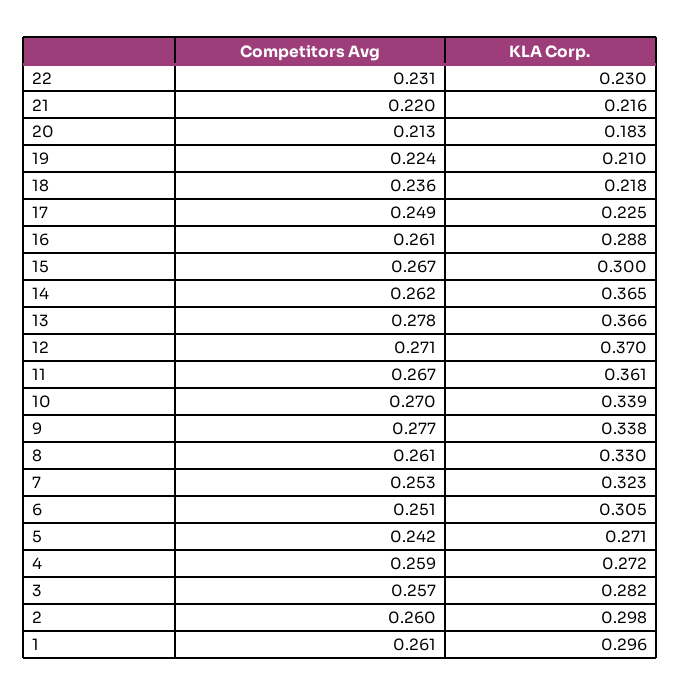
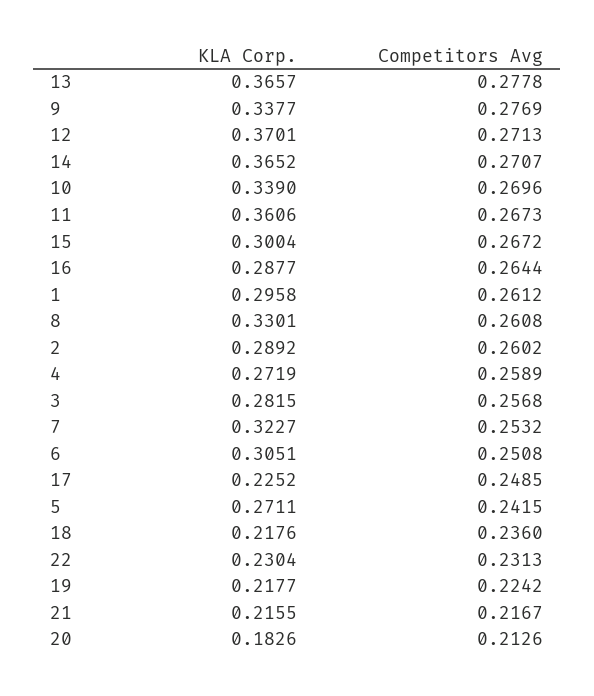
Competitors Avg, 21: 0.22 -> 0.2167
KLA Corp., 19: 0.21 -> 0.2177
Competitors Avg, 16: 0.261 -> 0.2644
Competitors Avg, 14: 0.262 -> 0.2707
KLA Corp., 2: 0.298 -> 0.2892

